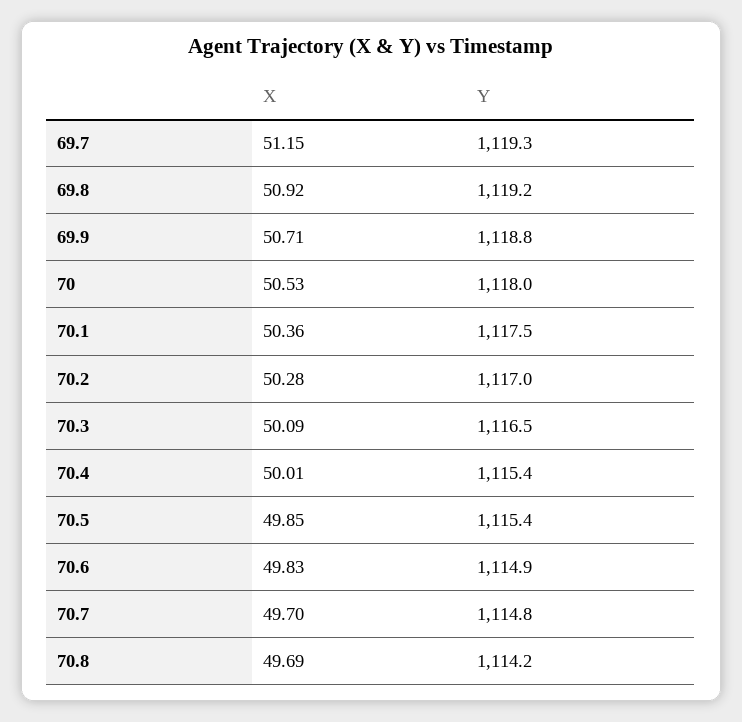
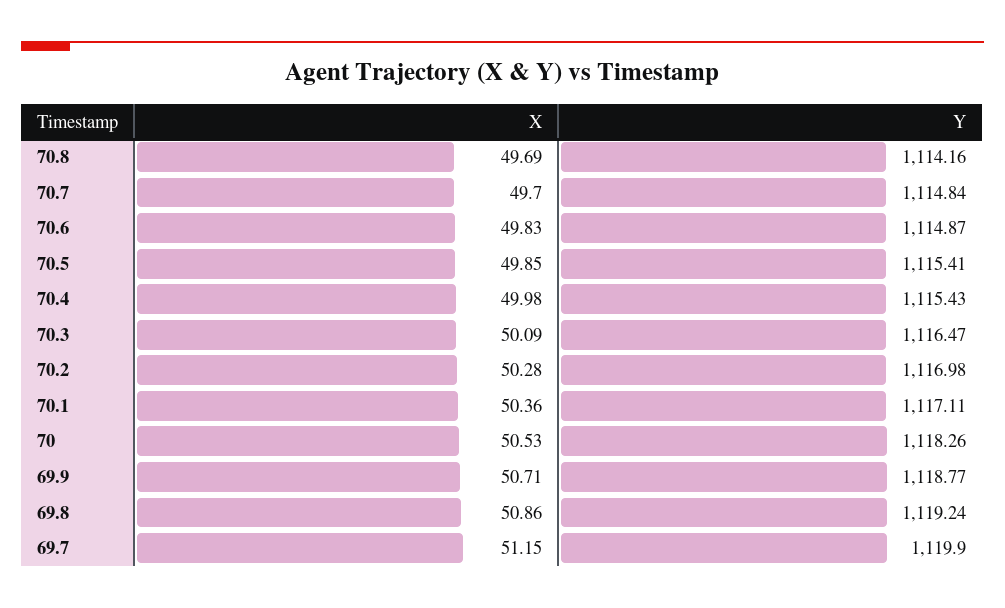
Y, 69.7: 1119.3 -> 1119.9
X, 69.8: 50.92 -> 50.86
Y, 70: 1118 -> 1118.26
Y, 70.1: 1117.5 -> 1117.11
X, 70.4: 50.01 -> 49.98

